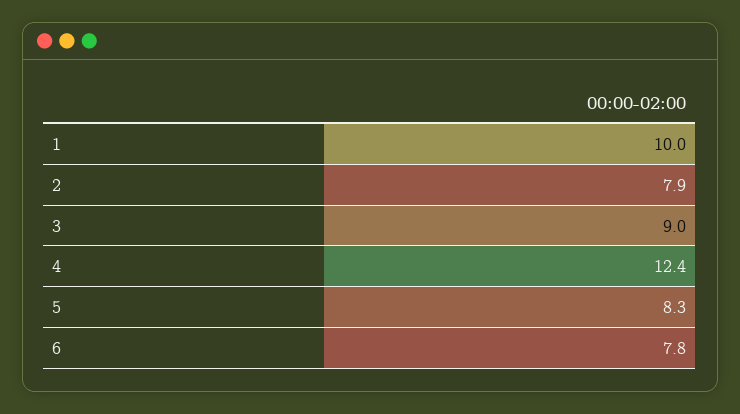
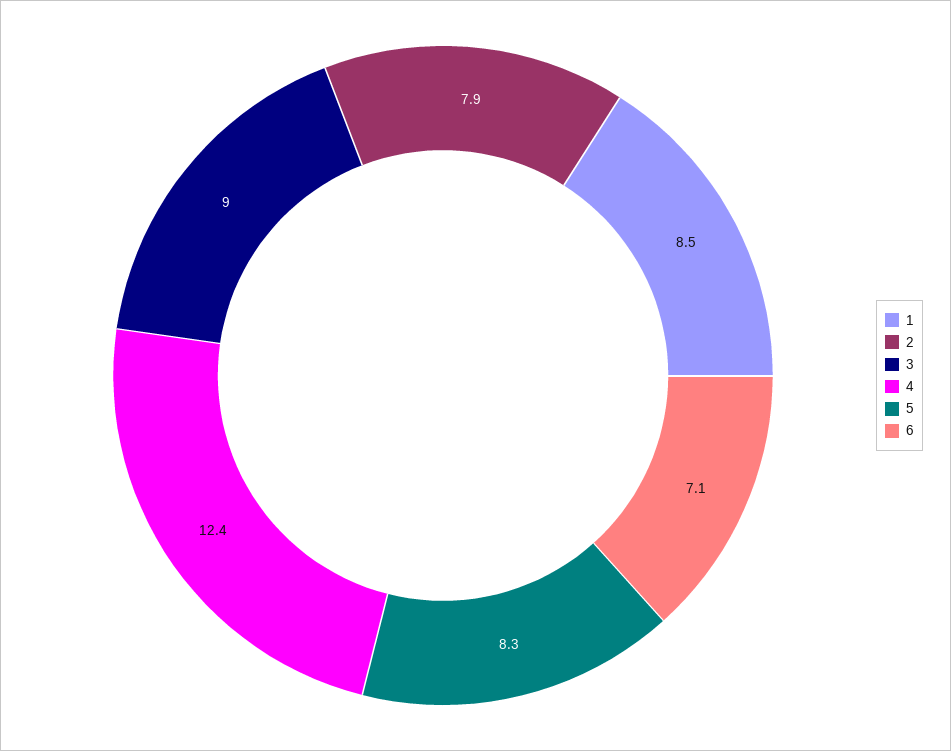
1: 10 -> 8.5
6: 7.8 -> 7.1

